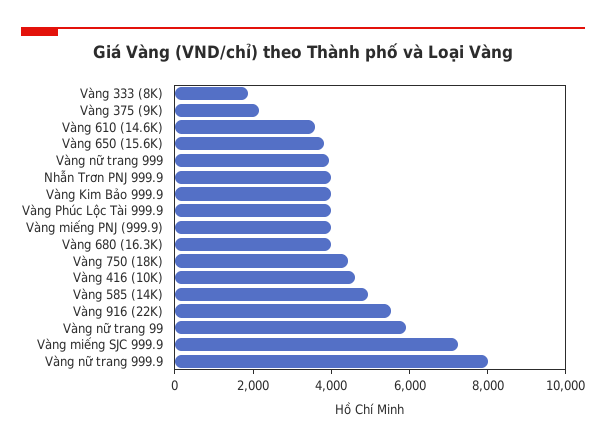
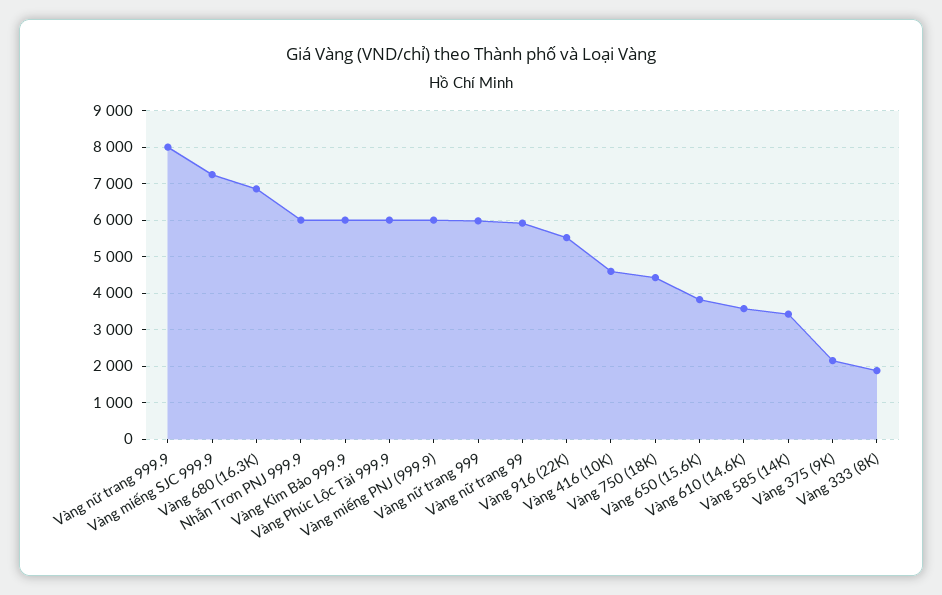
Vàng nữ trang 999: 4000 -> 6000
Nhẫn Trơn PNJ 999.9: 4000 -> 6000
Vàng Kim Bảo 999.9: 4000 -> 6000
Vàng Phúc Lộc Tài 999.9: 4000 -> 6000
Vàng miếng PNJ (999.9): 4000 -> 6000
Vàng 680 (16.3K): 4000 -> 6800
Vàng 585 (14K): 5000 -> 3400

